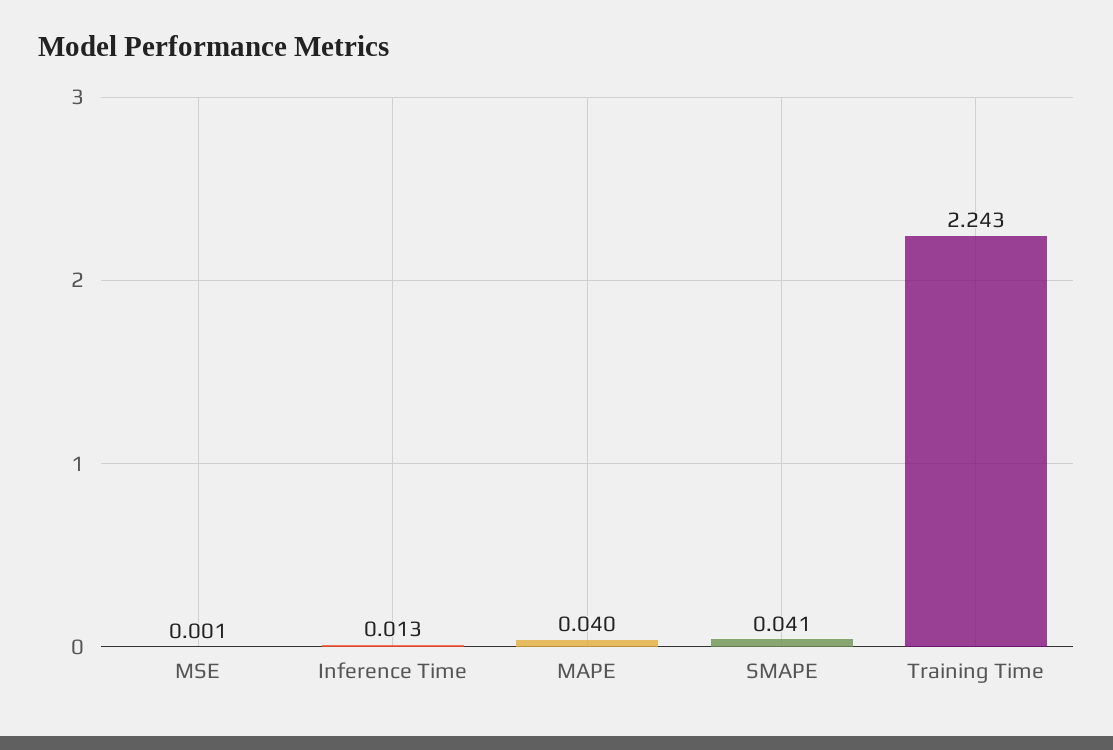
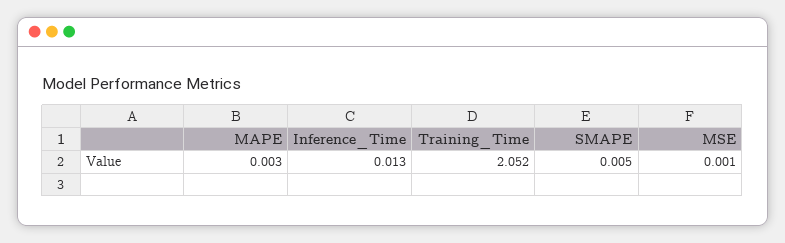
MAPE: 0.04 -> 0.003
SMAPE: 0.041 -> 0.005
Training Time: 2.243 -> 2.052

